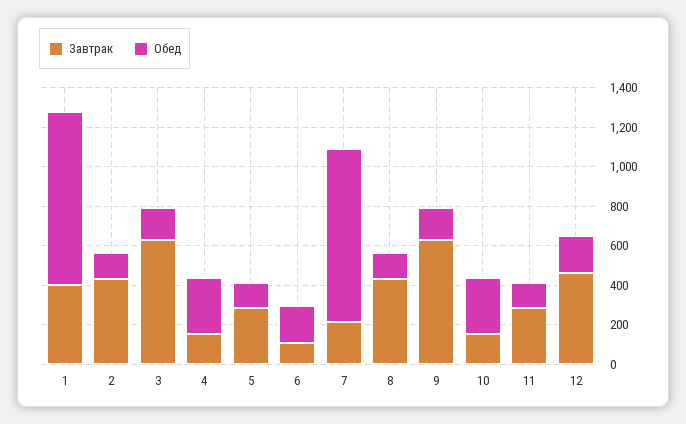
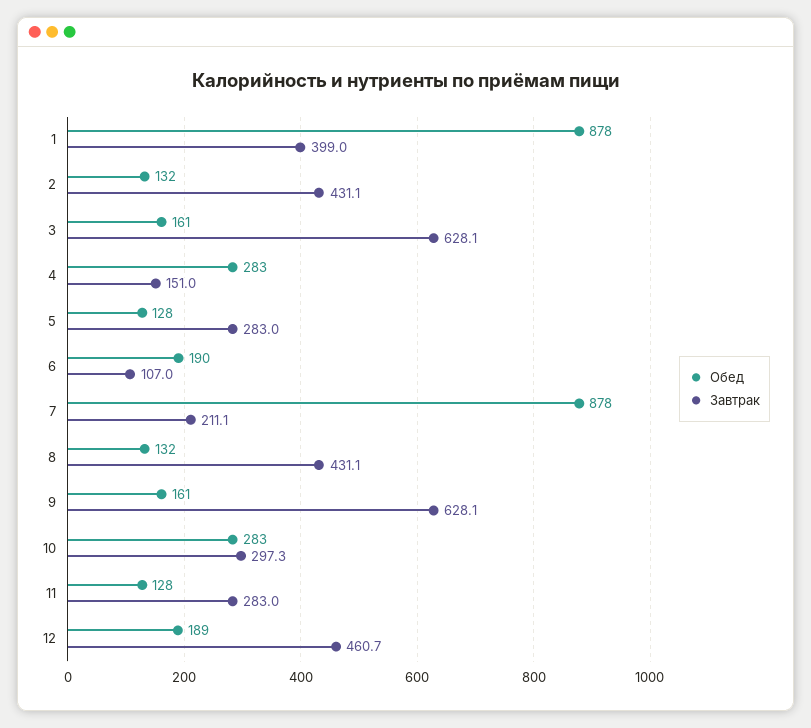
Завтрак, 10: 150 -> 297.3

